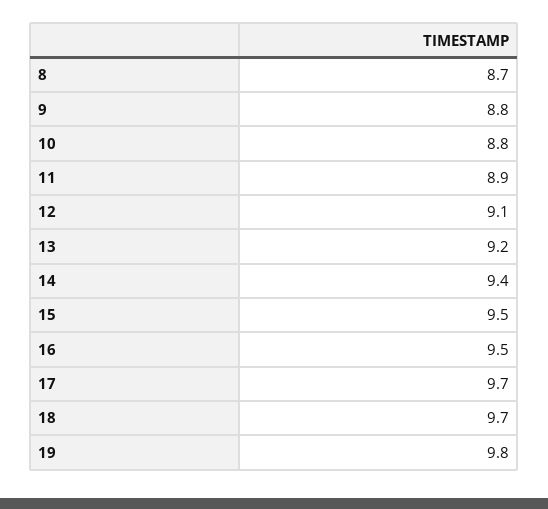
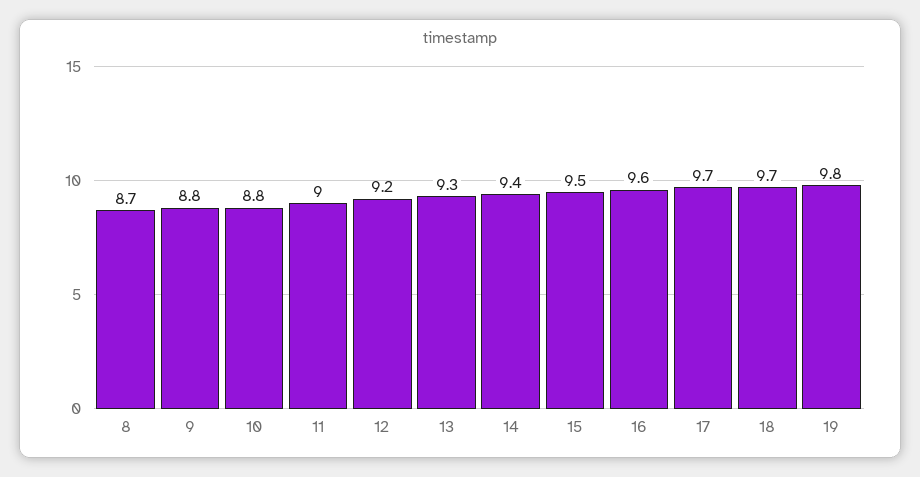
11: 8.9 -> 9
12: 9.1 -> 9.2
13: 9.2 -> 9.3
16: 9.5 -> 9.6

